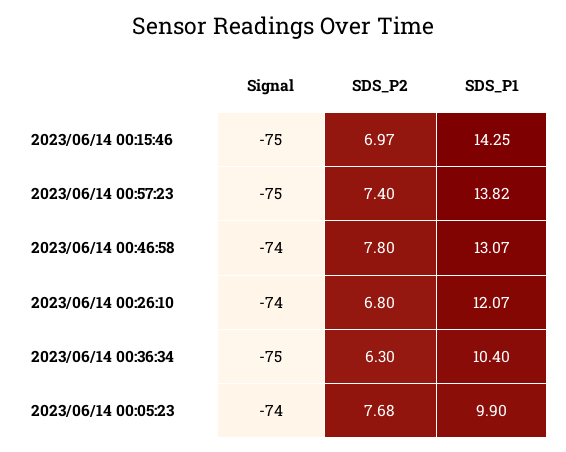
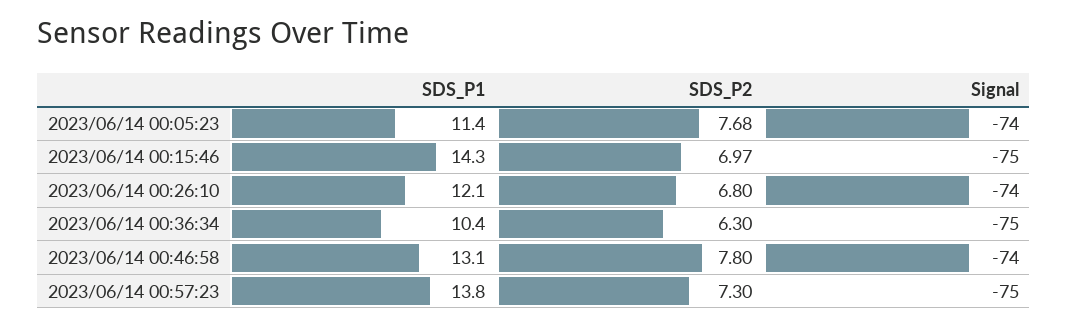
SDS_P2, 2023/06/14 00:57:23: 7.4 -> 7.3
SDS_P1, 2023/06/14 00:05:23: 9.9 -> 11.4

